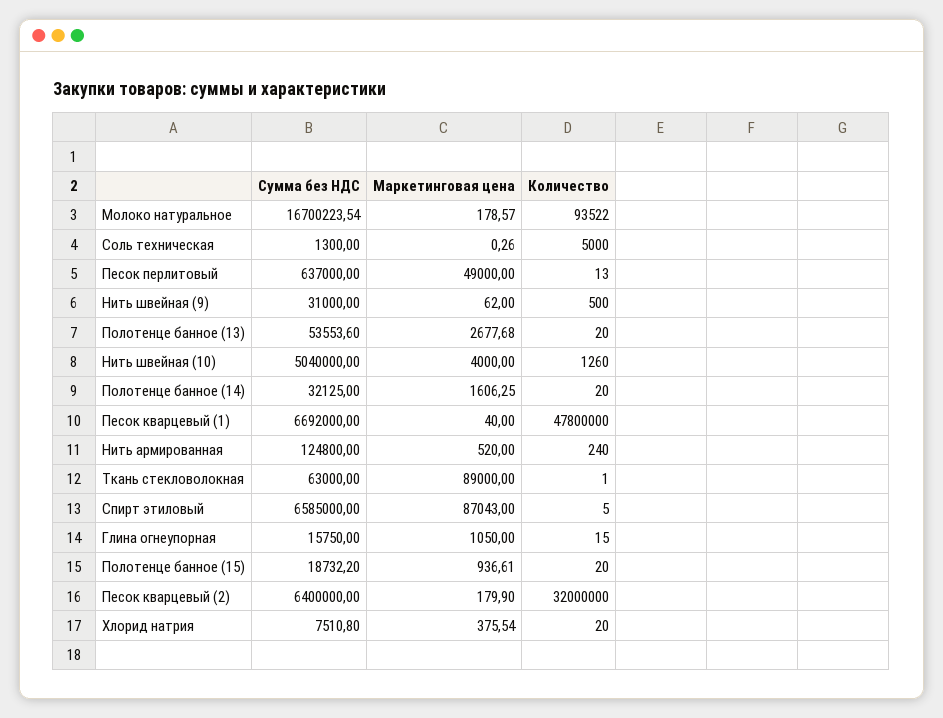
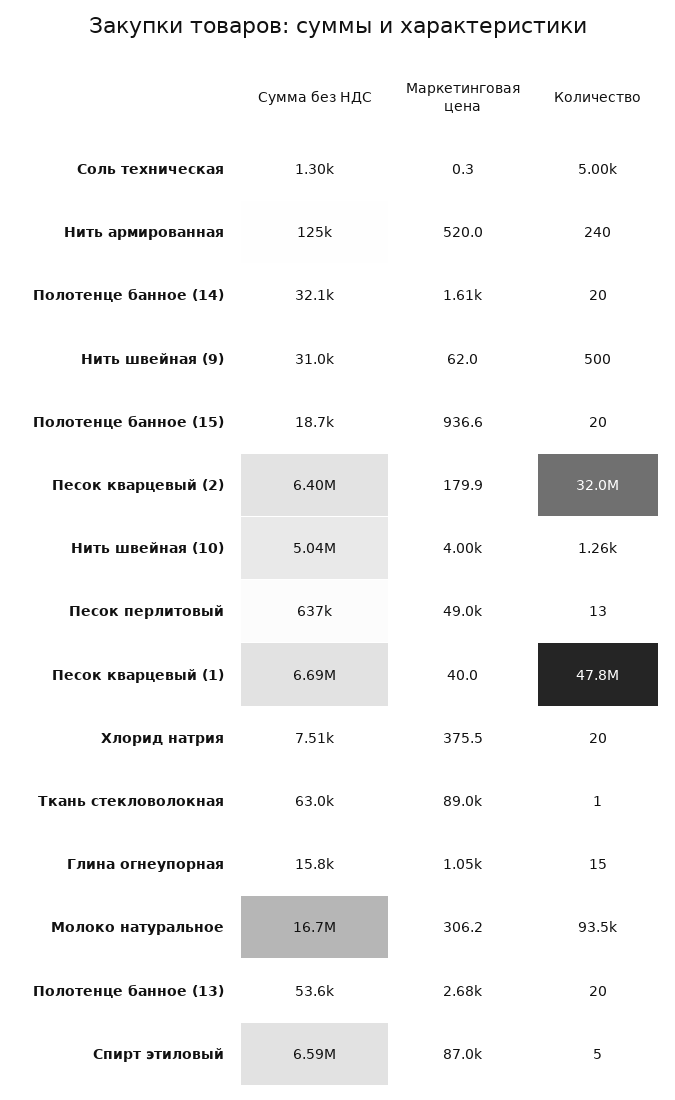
Маркетинговая цена, Молоко натуральное: 178.57 -> 306.2

